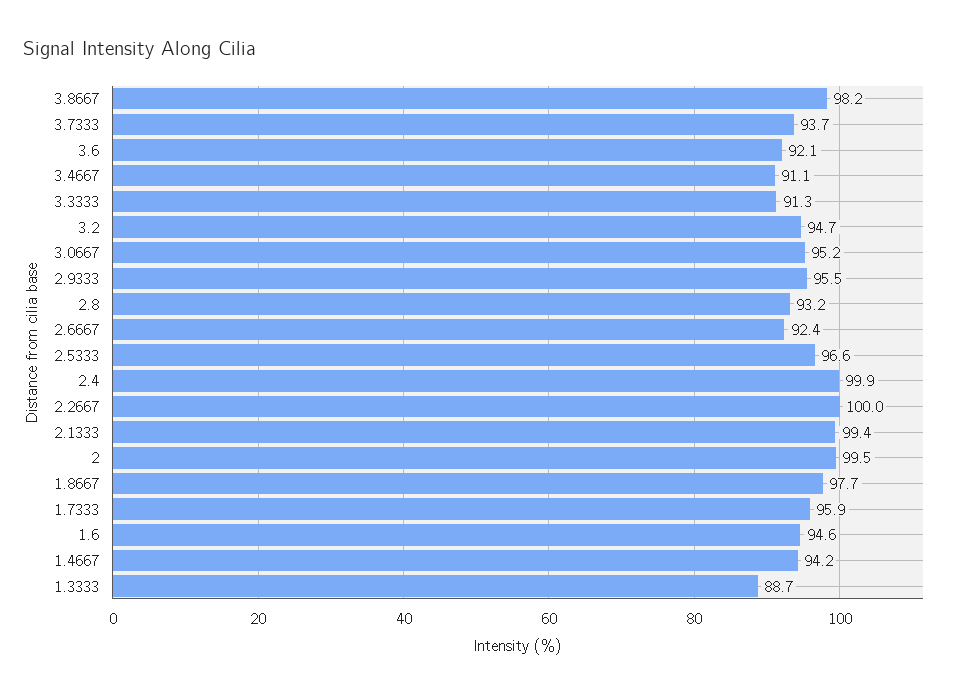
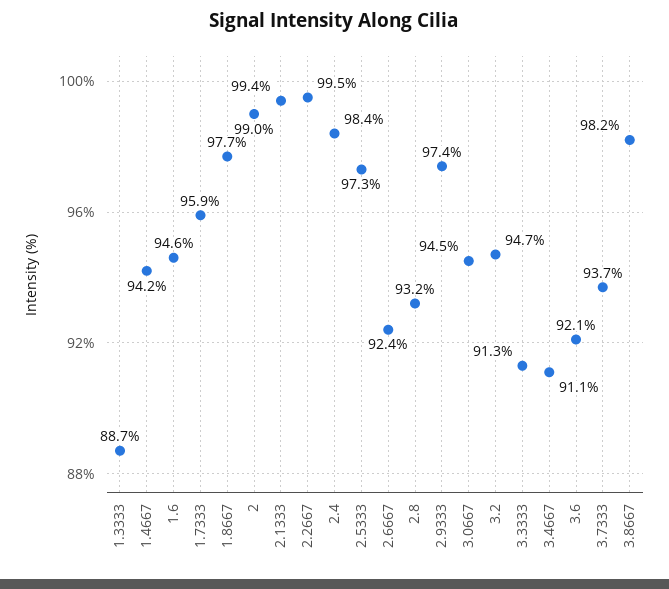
3.0667: 95.2 -> 94.5
2.9333: 95.5 -> 97.4
2.5333: 96.6 -> 97.3
2.4: 99.9 -> 98.4
2.2667: 100 -> 99.5
2: 99.5 -> 99

